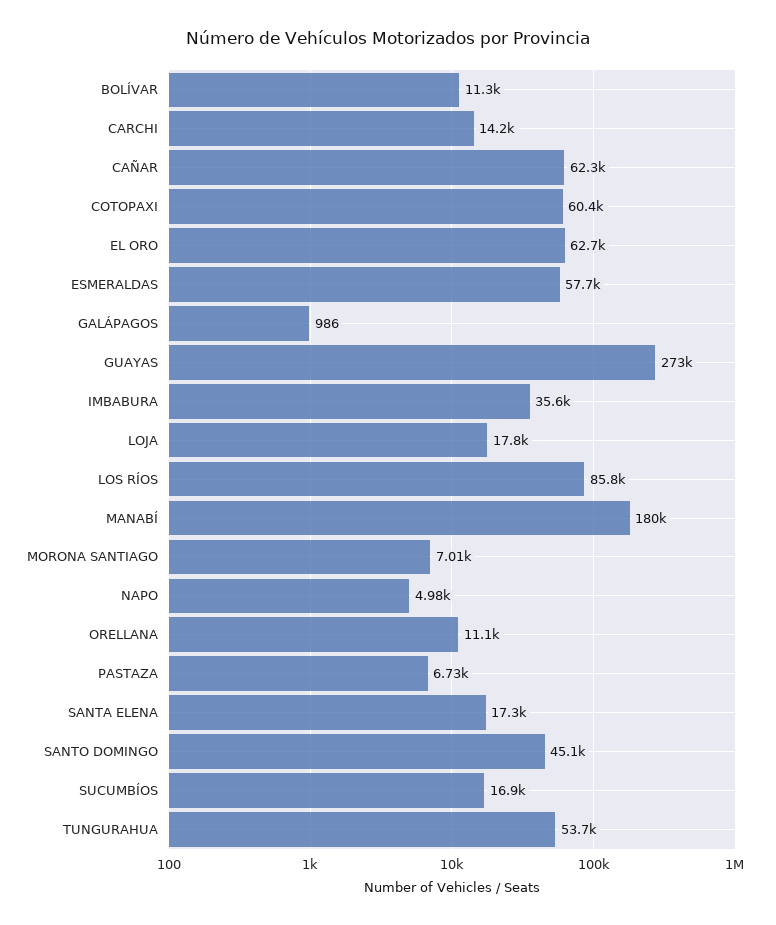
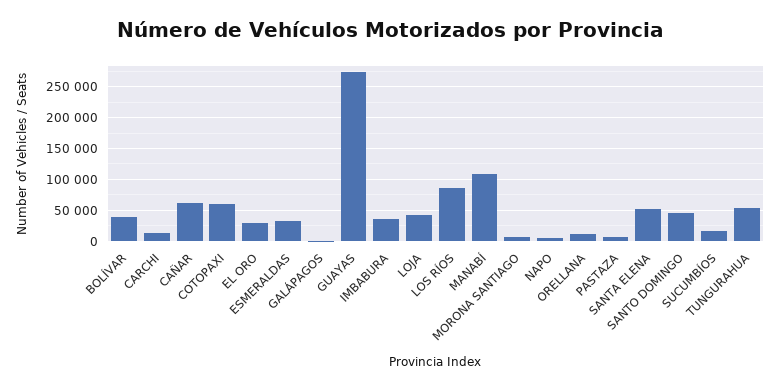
BOLÍVAR: 11300 -> 40000
EL ORO: 62700 -> 30000
ESMERALDAS: 57700 -> 30000
LOJA: 17800 -> 40000
MANABÍ: 180000 -> 110000
SANTA ELENA: 17300 -> 50000

